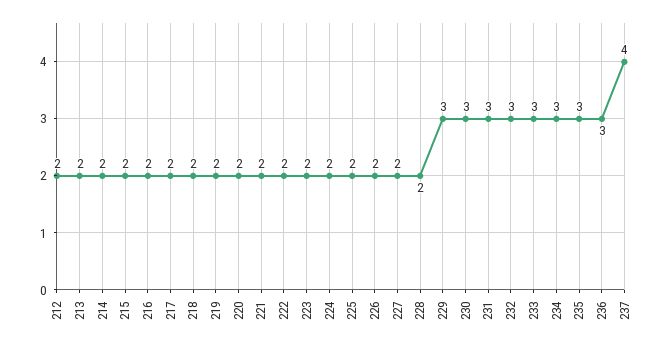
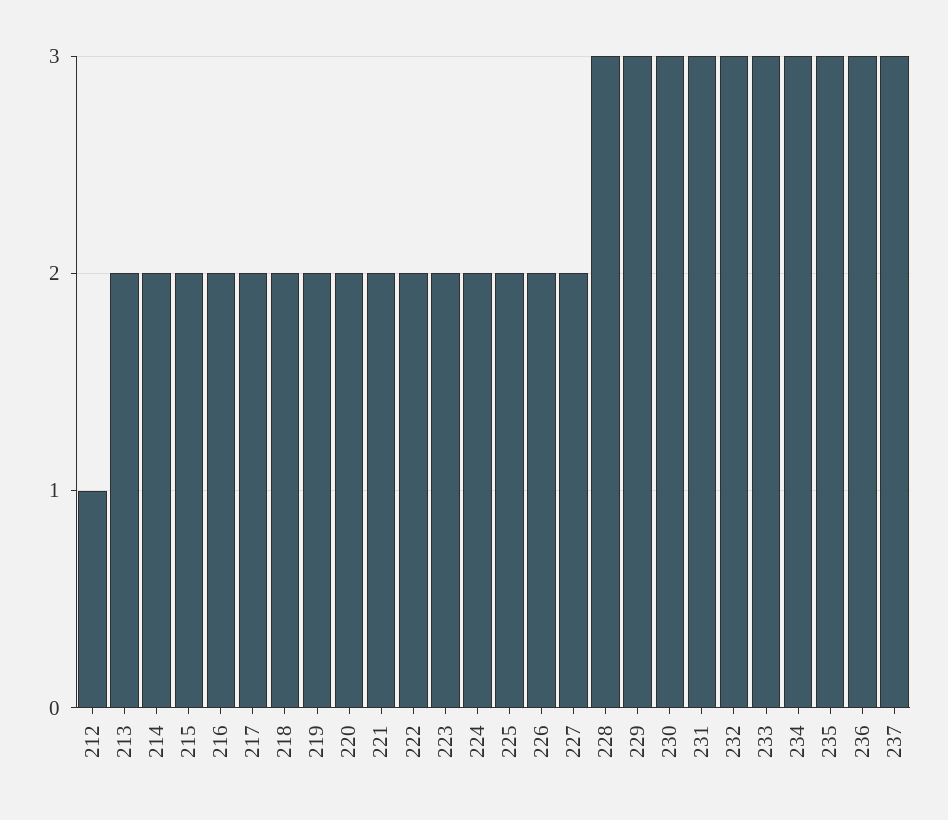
212: 2 -> 1
228: 2 -> 3
237: 4 -> 3

